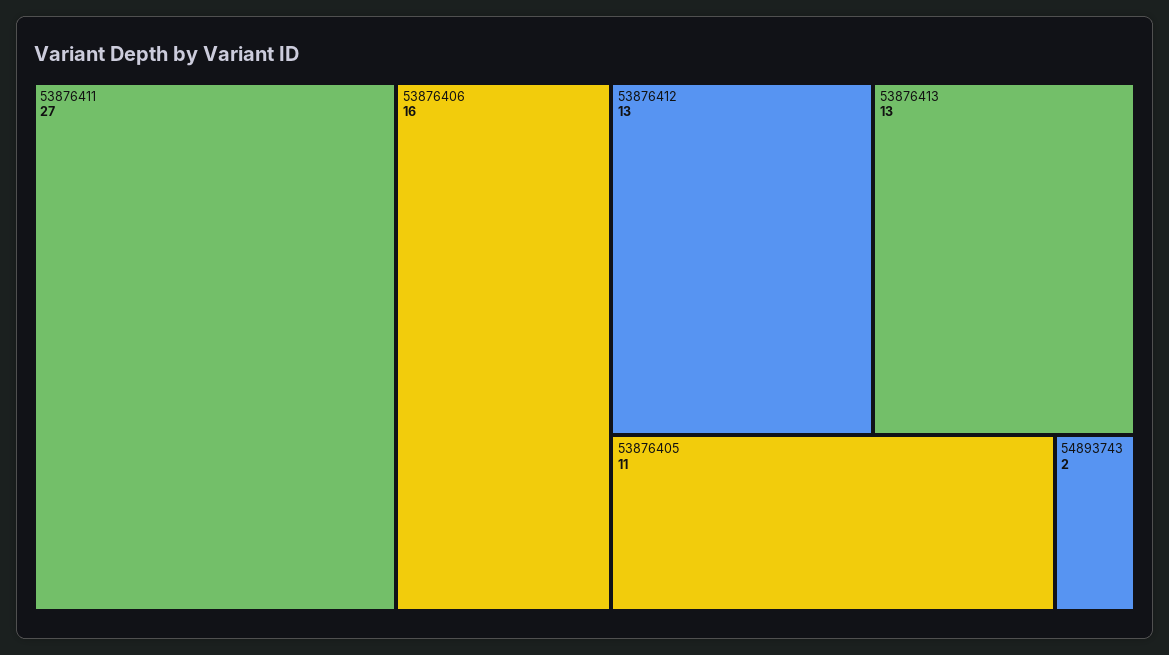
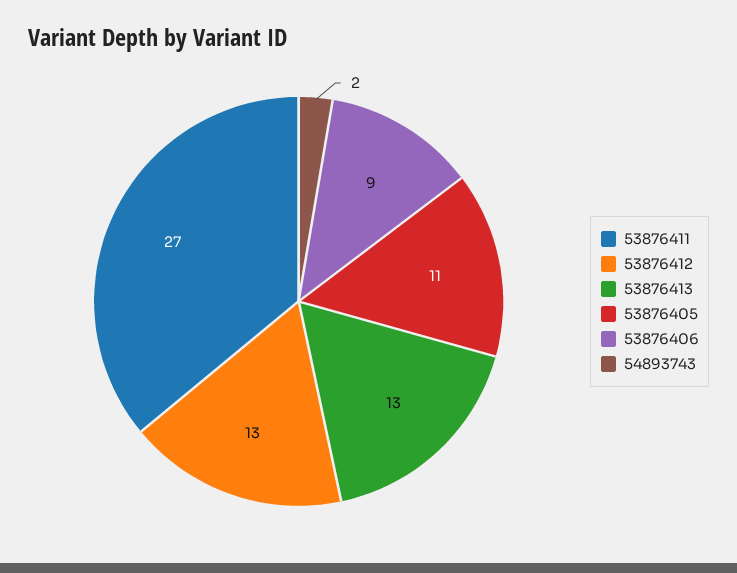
53876406: 16 -> 9

